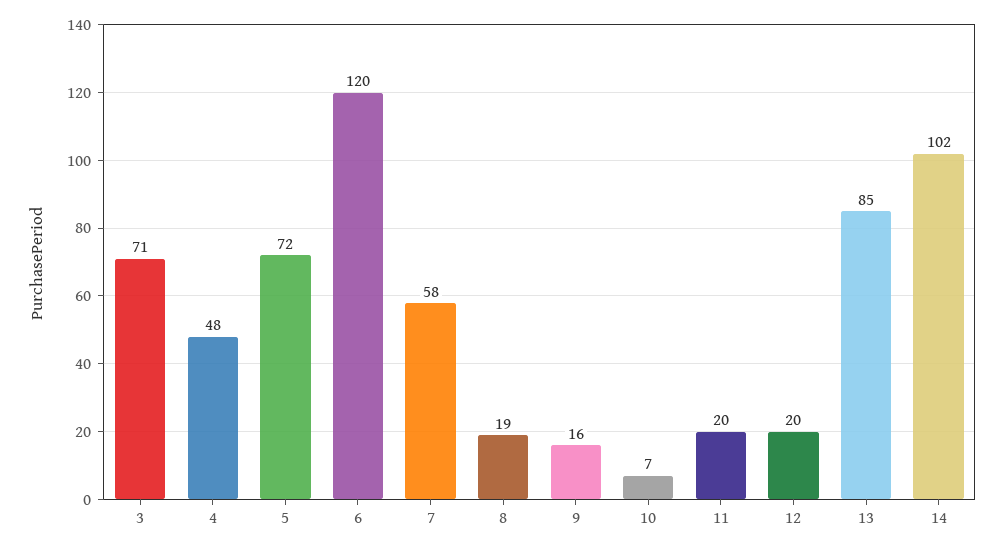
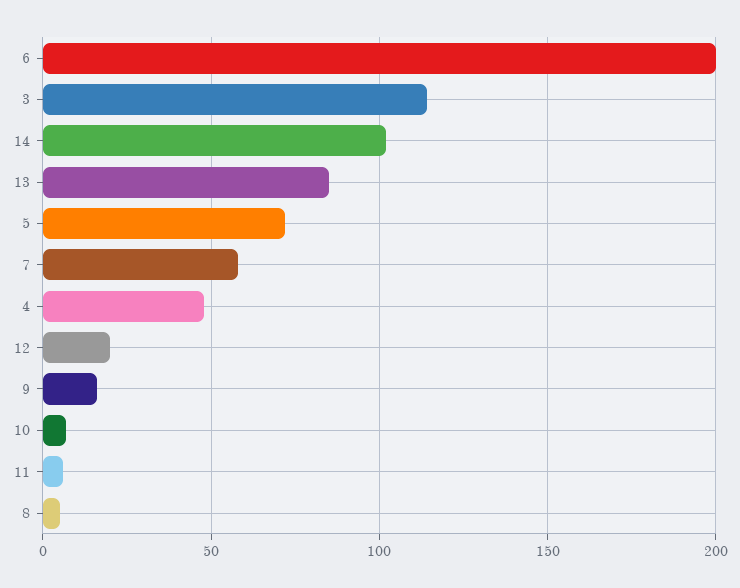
3: 71 -> 115
6: 120 -> 200
8: 19 -> 5
11: 20 -> 5

